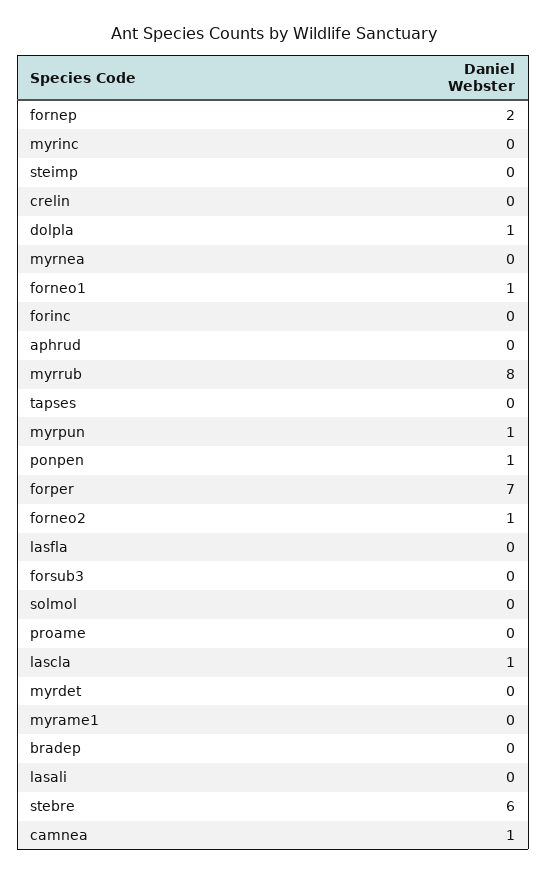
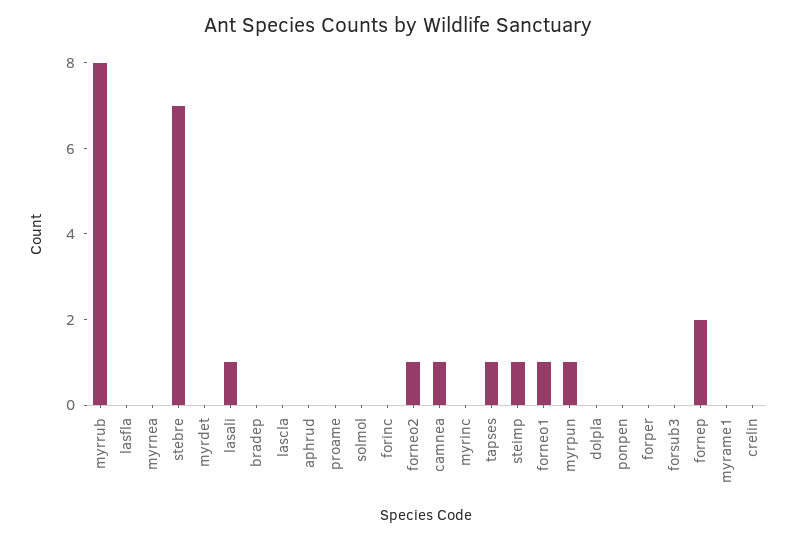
steimp: 0 -> 1
dolpla: 1 -> 0
tapses: 0 -> 1
ponpen: 1 -> 0
forper: 7 -> 0
lascla: 1 -> 0
lasali: 0 -> 1
stebre: 6 -> 7

